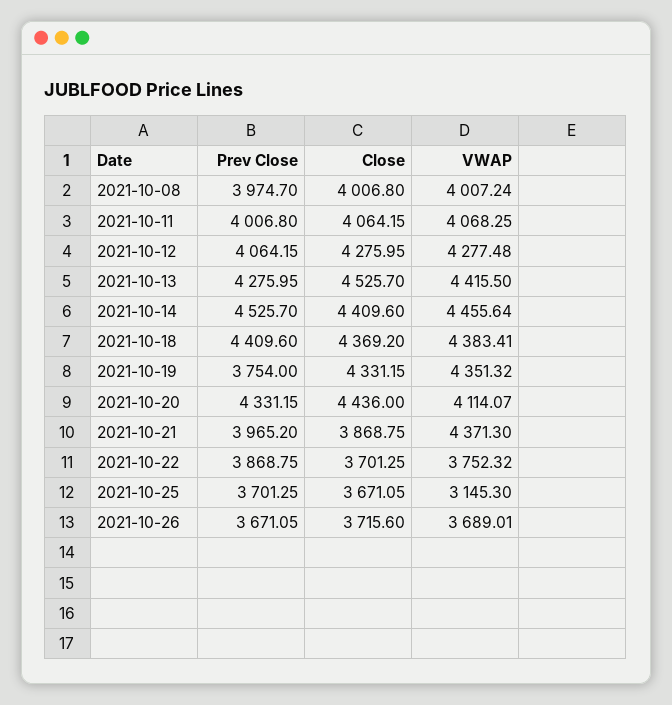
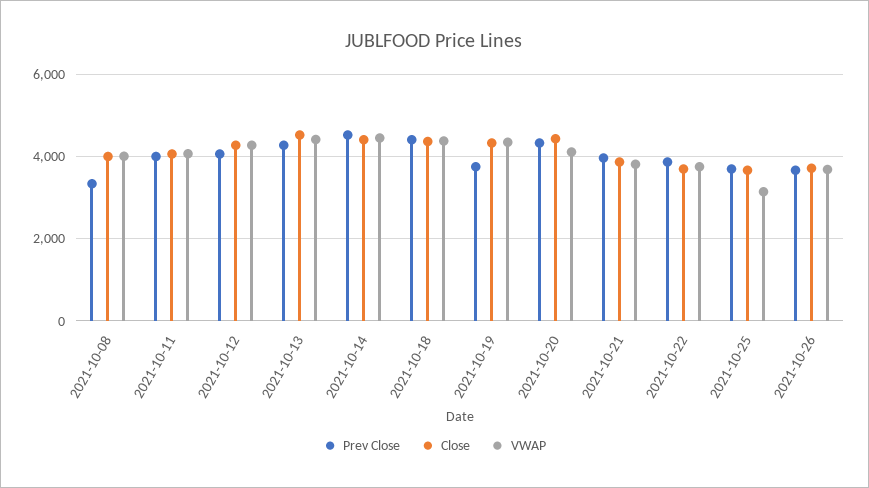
Prev Close, 2021-10-08: 3974.7 -> 3400
VWAP, 2021-10-21: 4371.3 -> 3800

